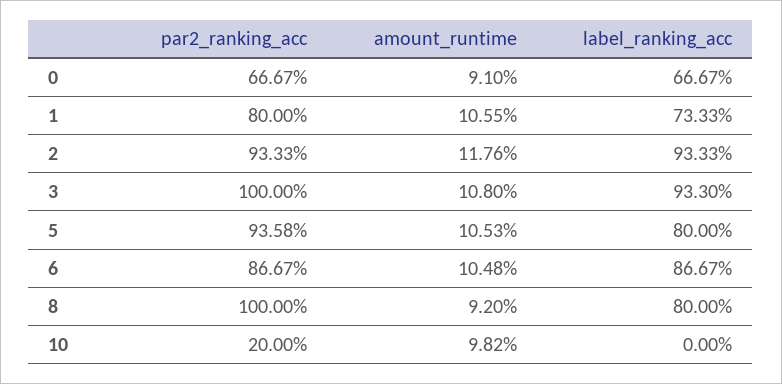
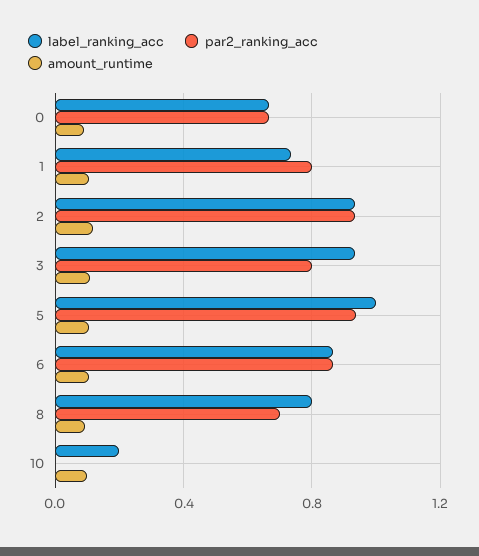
par2_ranking_acc, 3: 1 -> 0.8
label_ranking_acc, 5: 0.8 -> 1
par2_ranking_acc, 8: 1 -> 0.7
par2_ranking_acc, 10: 0.2 -> 0
label_ranking_acc, 10: 0 -> 0.2

